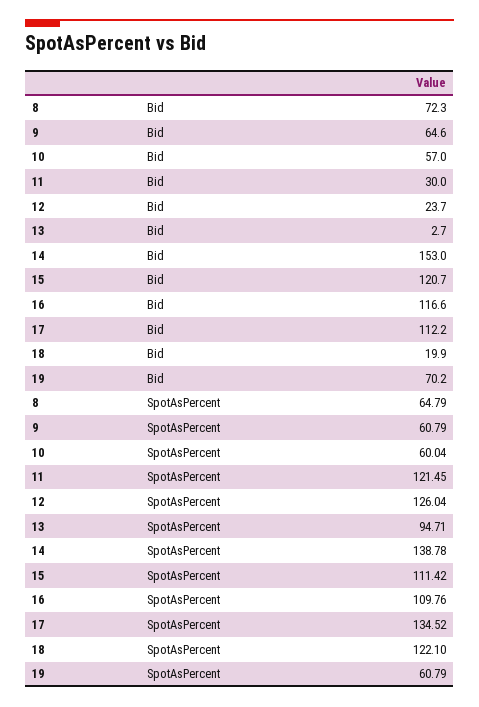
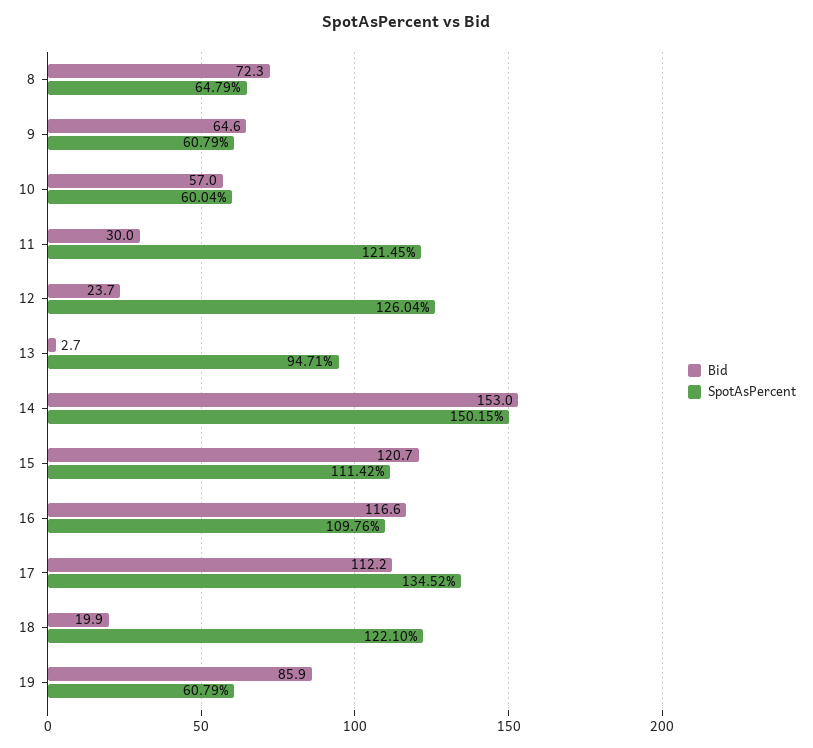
Bid, 19: 70.2 -> 85.9
SpotAsPercent, 14: 138.78 -> 150.15

